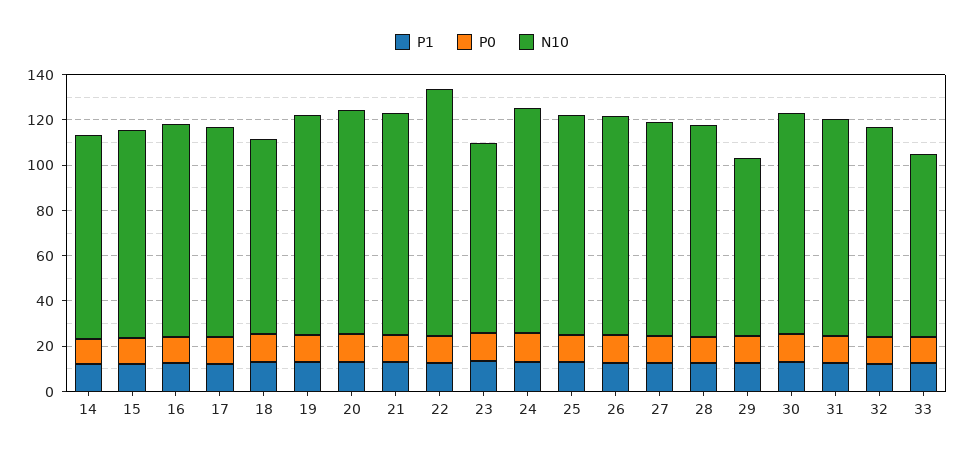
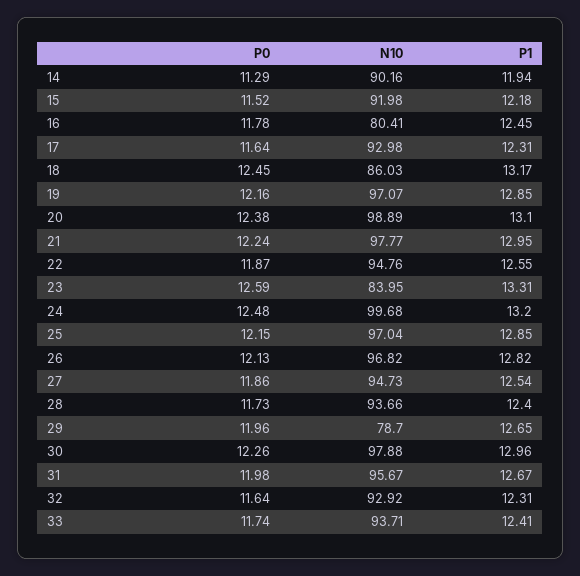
N10, 16: 95 -> 80.41
N10, 22: 110 -> 94.76
N10, 33: 80 -> 93.71

